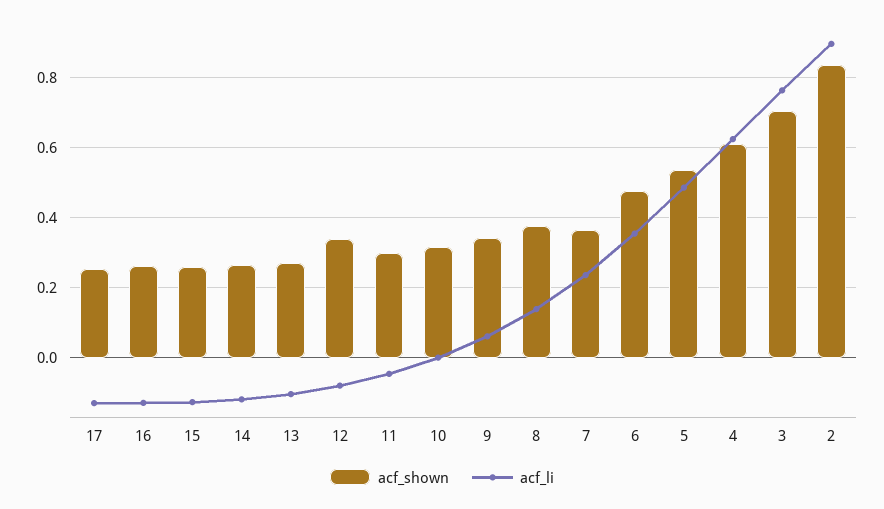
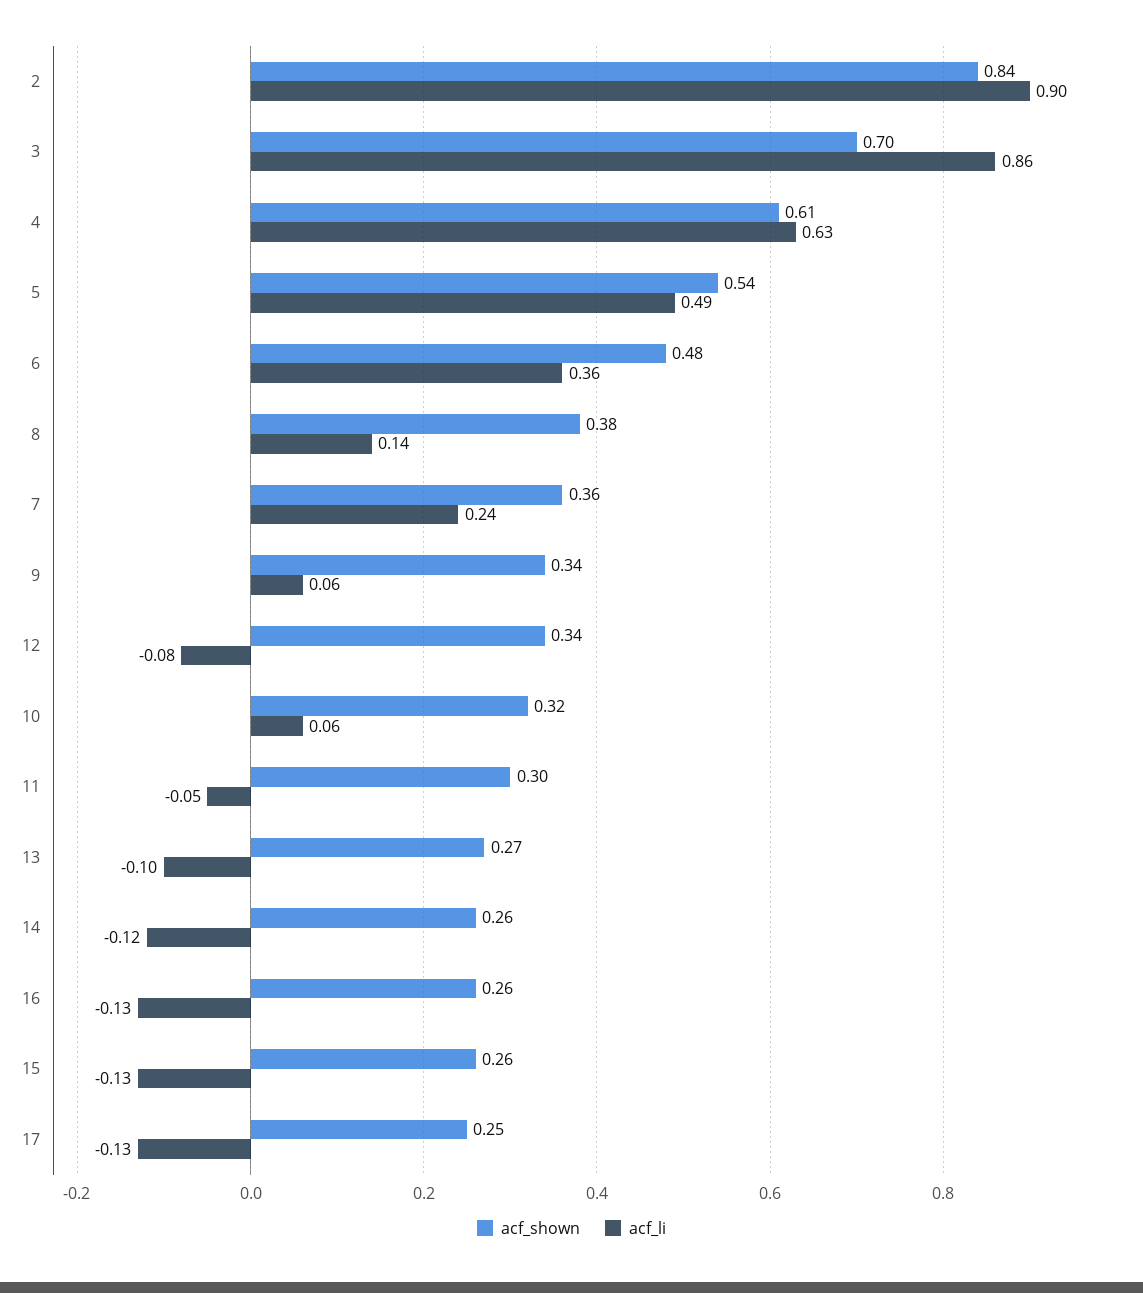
acf_li, 10: 0 -> 0.06
acf_li, 3: 0.76 -> 0.86

